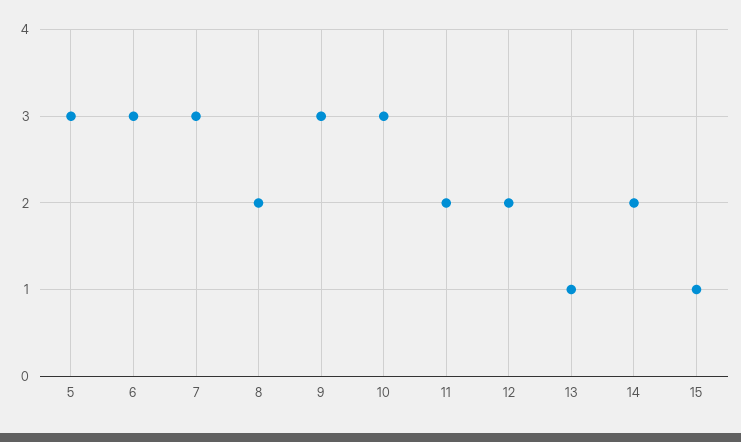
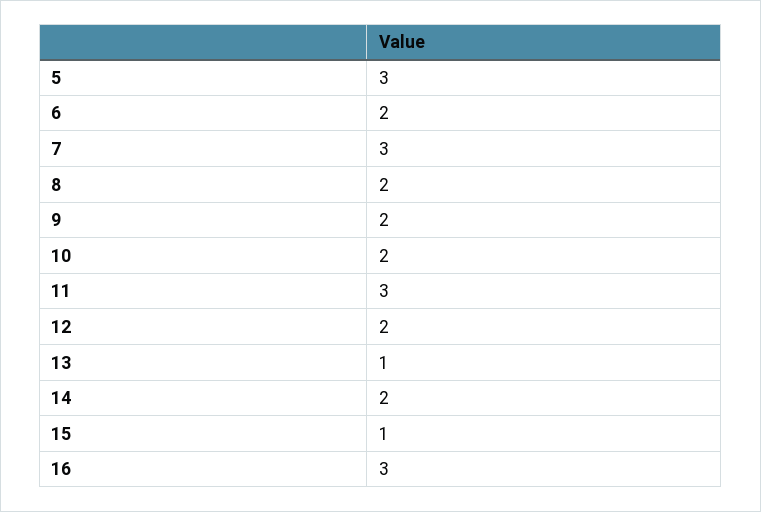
6: 3 -> 2
9: 3 -> 2
10: 3 -> 2
11: 2 -> 3
16: none -> 3

